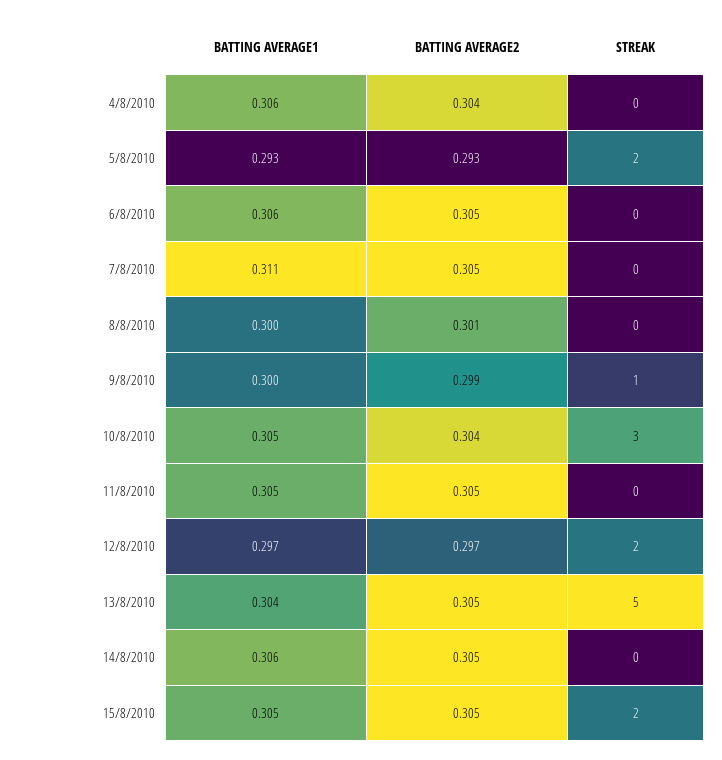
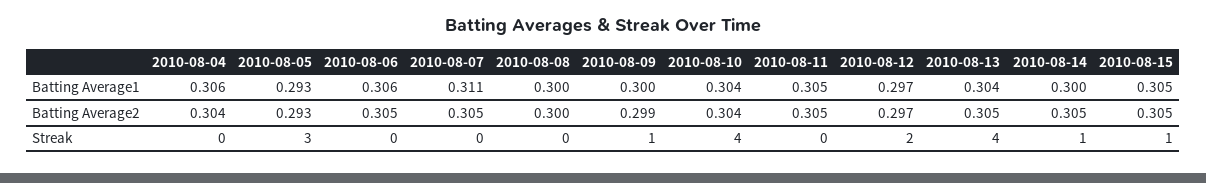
STREAK, 5/8/2010: 2 -> 3
BATTING AVERAGE2, 8/8/2010: 0.301 -> 0.3
BATTING AVERAGE1, 10/8/2010: 0.305 -> 0.304
STREAK, 10/8/2010: 3 -> 4
STREAK, 13/8/2010: 5 -> 4
BATTING AVERAGE1, 14/8/2010: 0.306 -> 0.3
STREAK, 14/8/2010: 0 -> 1
STREAK, 15/8/2010: 2 -> 1

